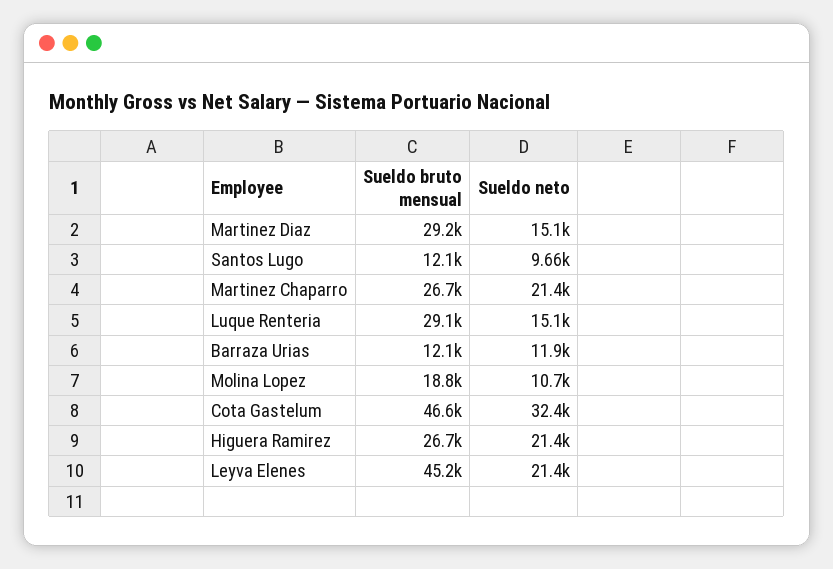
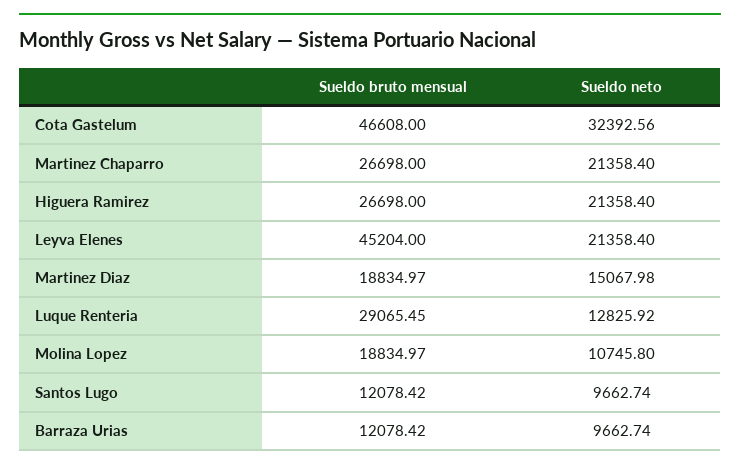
Sueldo bruto mensual, Martinez Diaz: 29200 -> 18834.97
Sueldo neto, Luque Renteria: 15100 -> 12825.92
Sueldo neto, Barraza Urias: 11900 -> 9662.74

